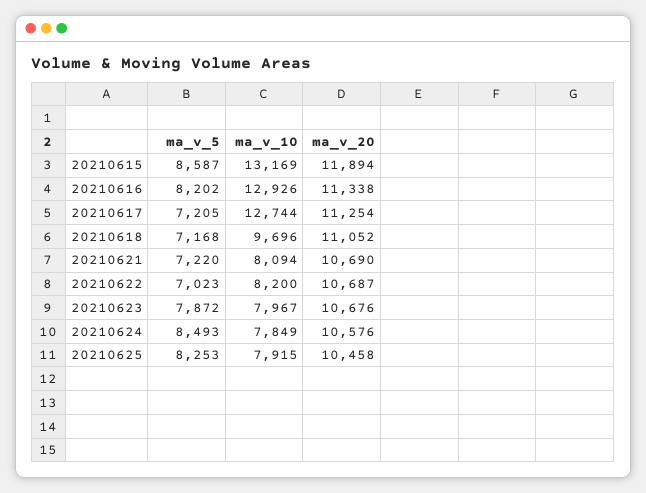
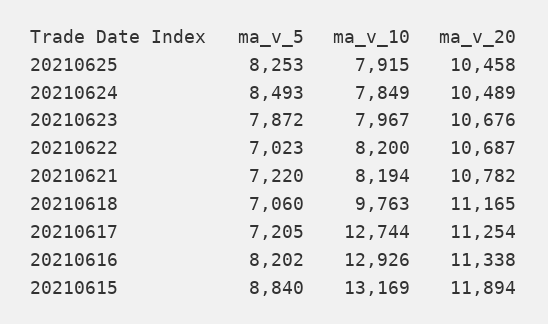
ma_v_5, 20210615: 8587 -> 8840
ma_v_5, 20210618: 7168 -> 7060
ma_v_10, 20210618: 9696 -> 9763
ma_v_20, 20210618: 11052 -> 11165
ma_v_10, 20210621: 8094 -> 8194
ma_v_20, 20210621: 10690 -> 10782
ma_v_20, 20210624: 10576 -> 10489

